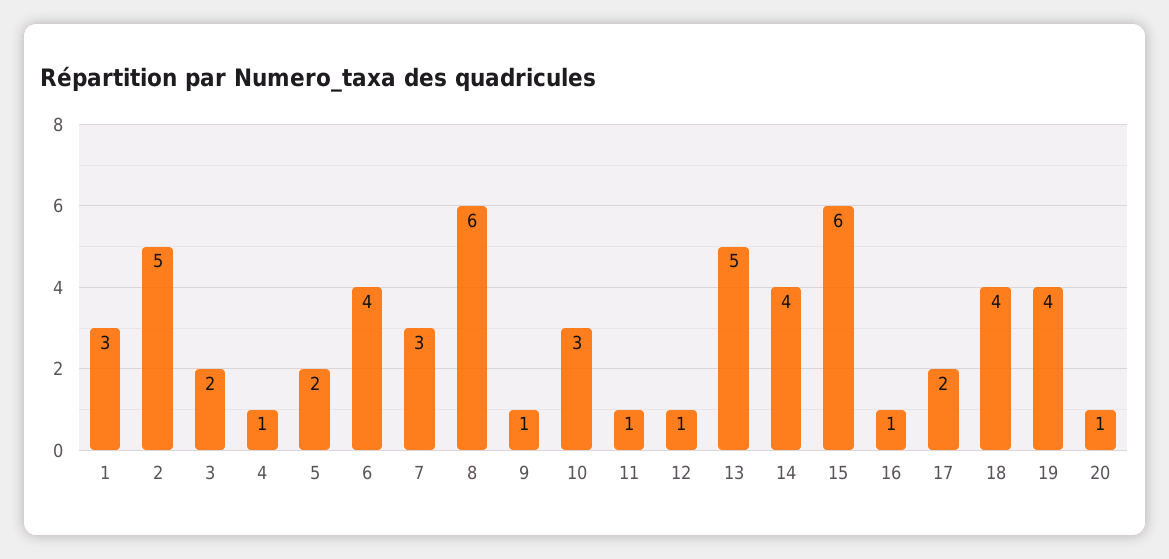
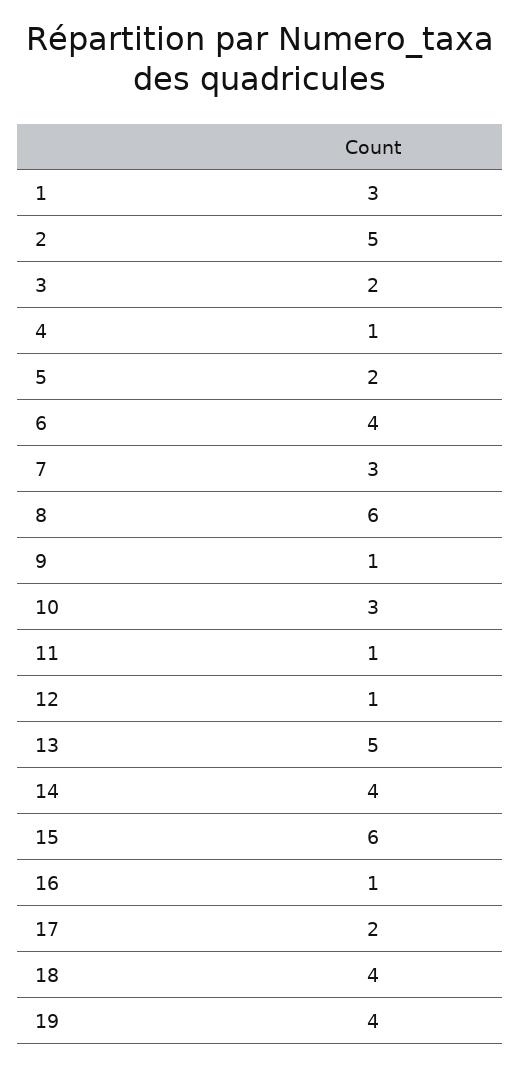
20: 1 -> none

